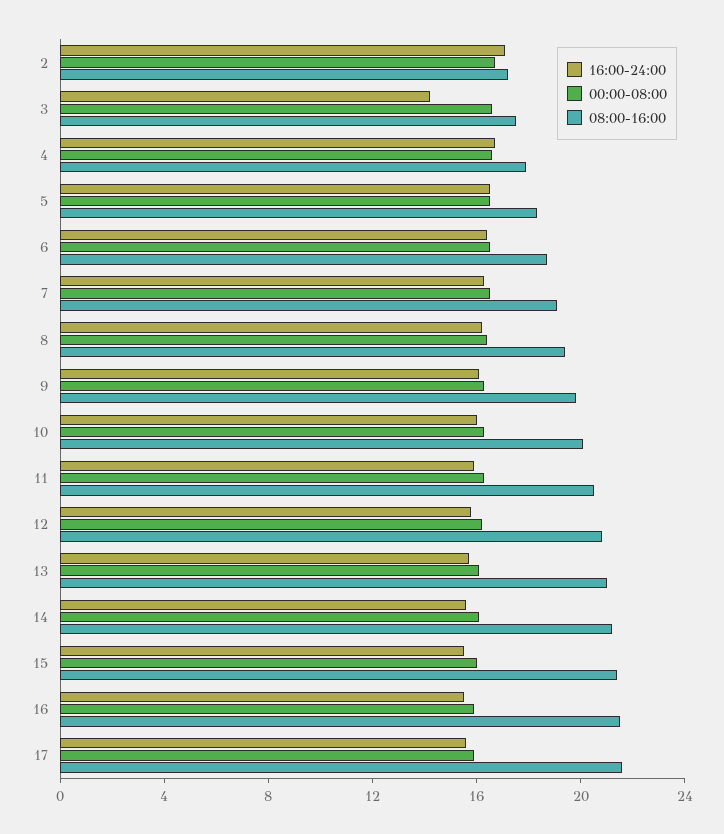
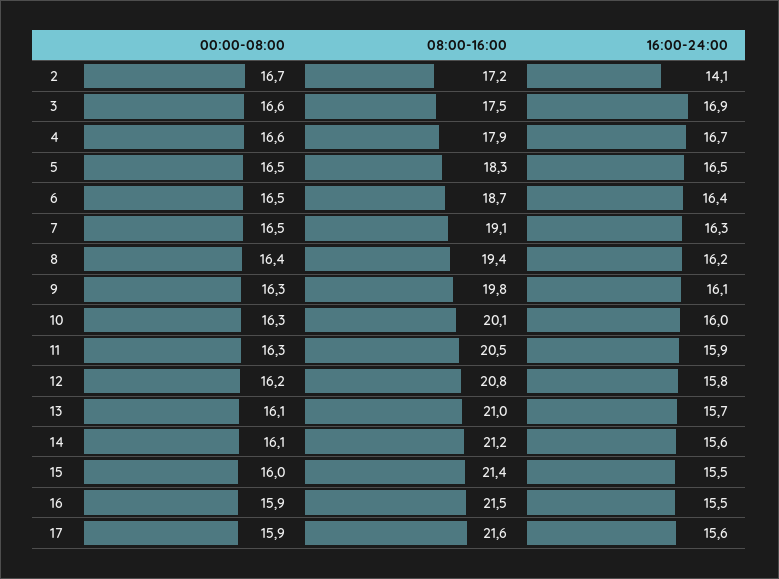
16:00-24:00, 2: 17 -> 14.1
16:00-24:00, 3: 14 -> 16.9

